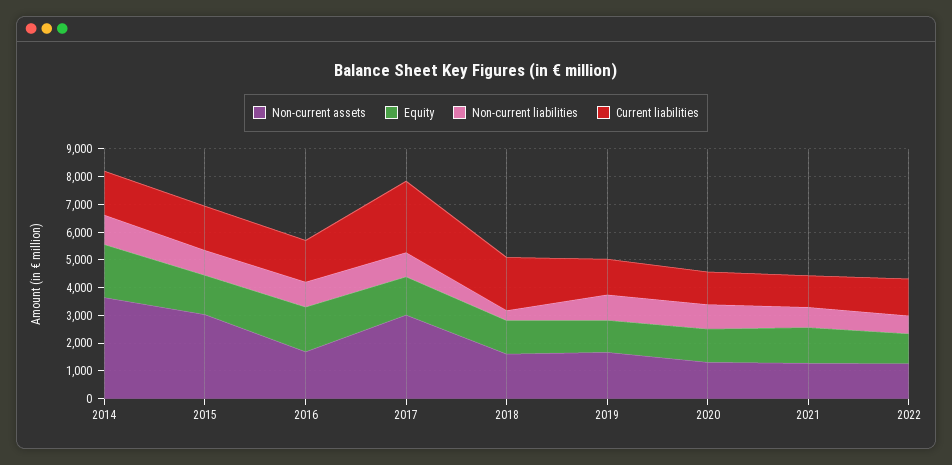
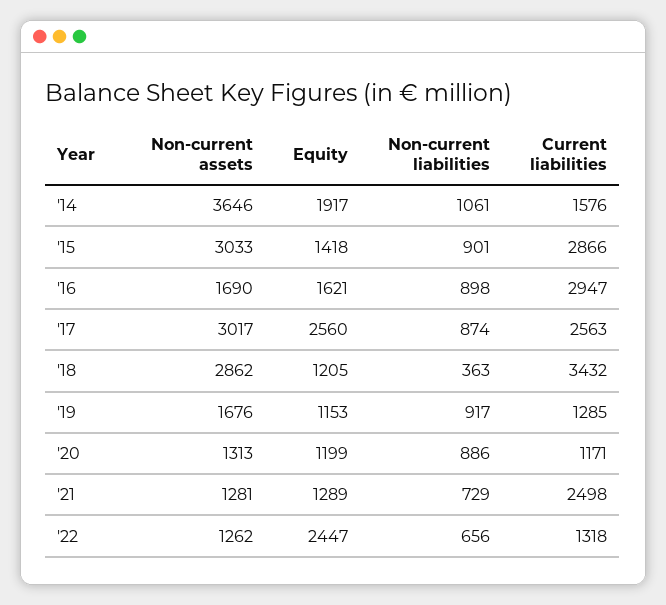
Current liabilities, 2015: 1500 -> 2866
Current liabilities, 2016: 1500 -> 2947
Equity, 2017: 1500 -> 2560
Non-current assets, 2018: 1500 -> 2862
Current liabilities, 2018: 2000 -> 3432
Current liabilities, 2021: 1000 -> 2498
Equity, 2022: 1000 -> 2447

